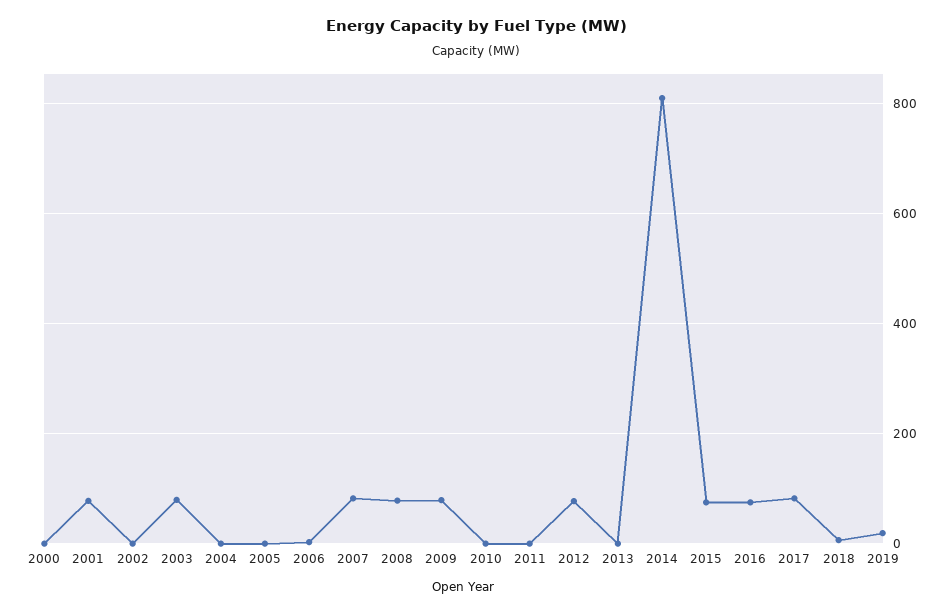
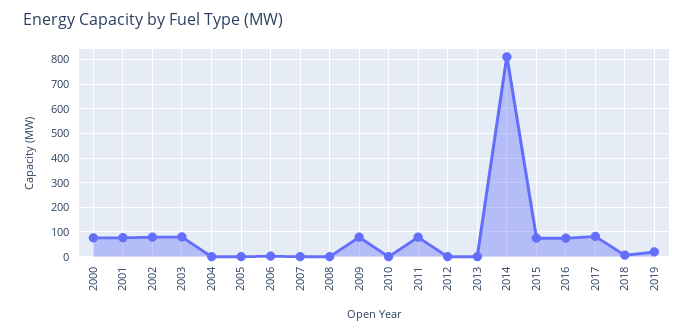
2000: 0 -> 75
2002: 0 -> 75
2007: 80 -> 0
2008: 80 -> 0
2011: 0 -> 75
2012: 80 -> 0

